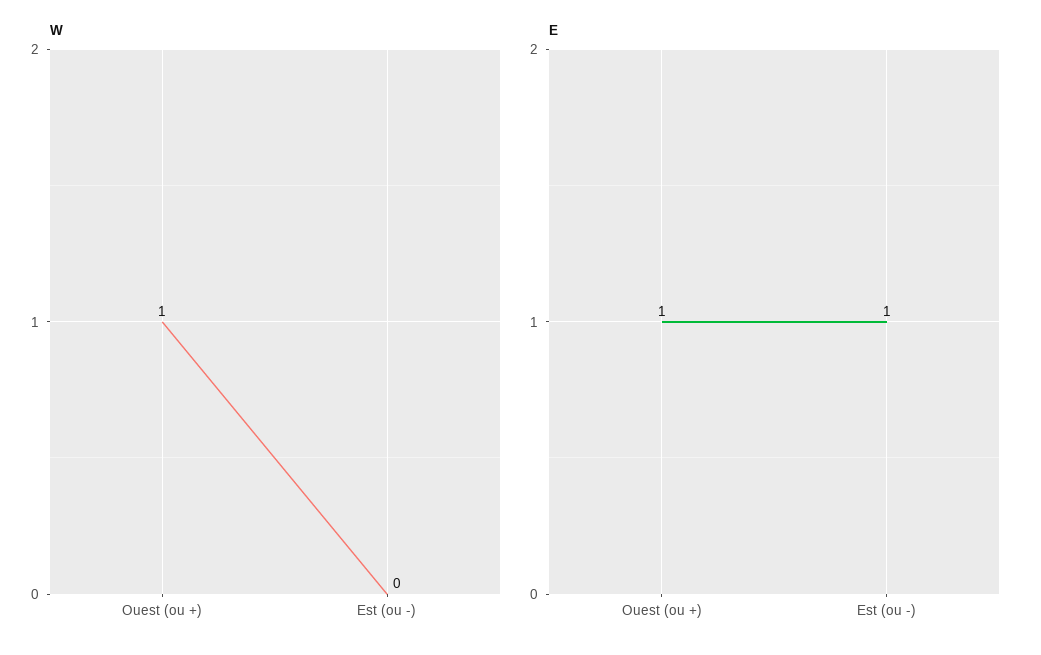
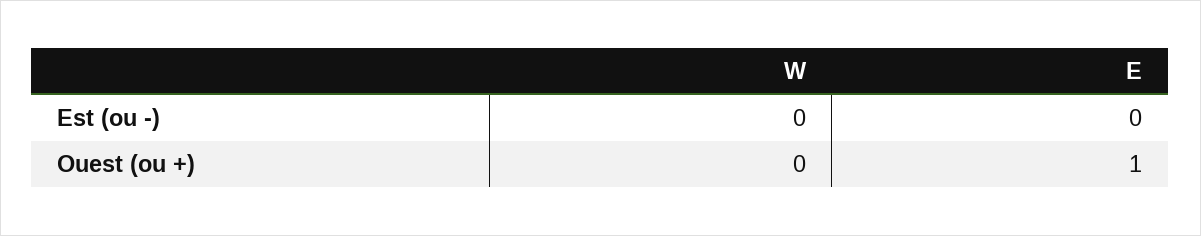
W, Ouest (ou +): 1 -> 0
E, Est (ou -): 1 -> 0

